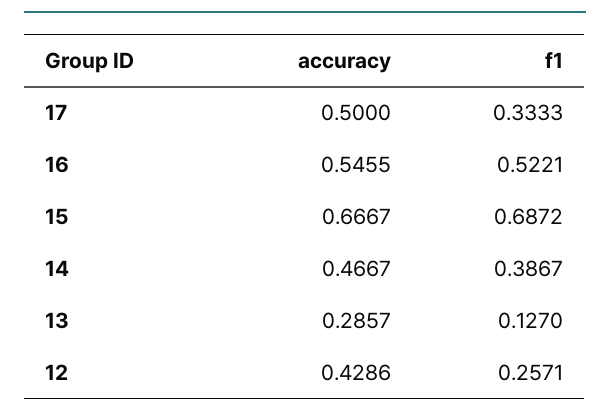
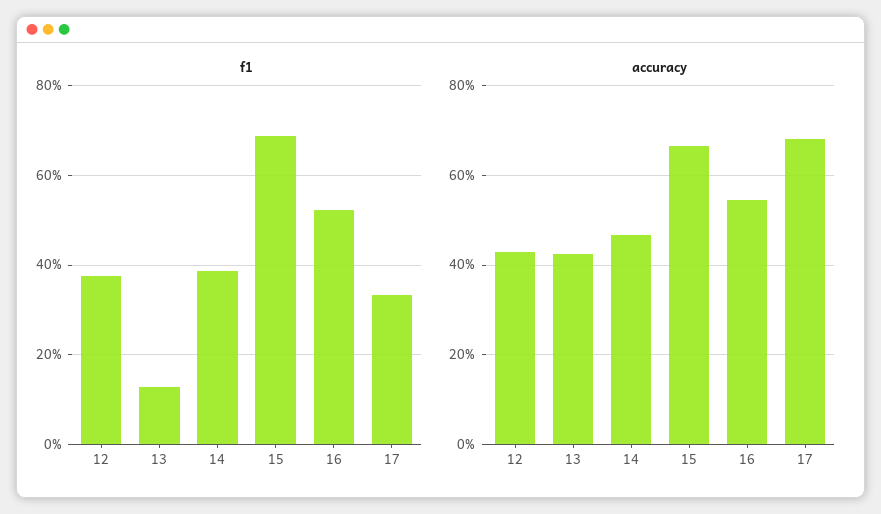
accuracy, 17: 0.5 -> 0.68
accuracy, 13: 0.2857 -> 0.42
f1, 12: 0.2571 -> 0.38

